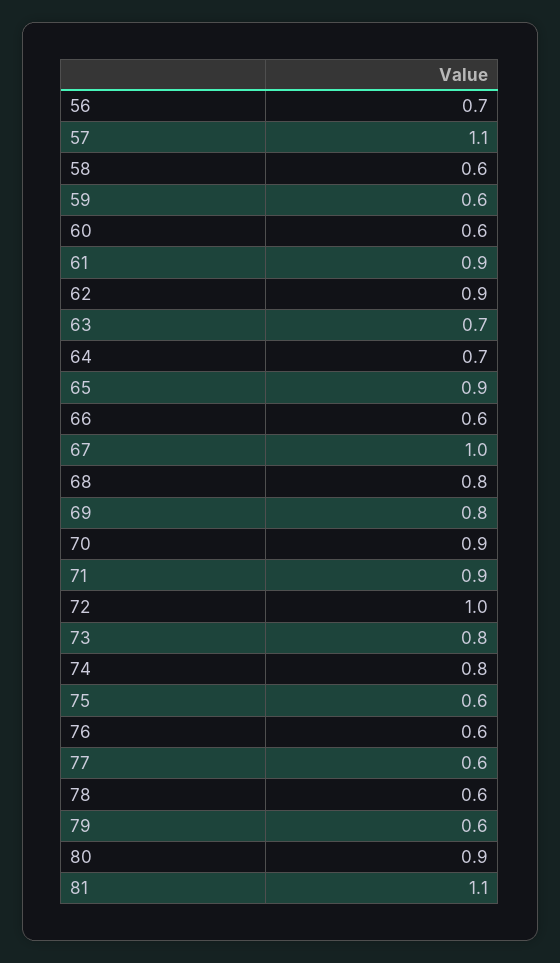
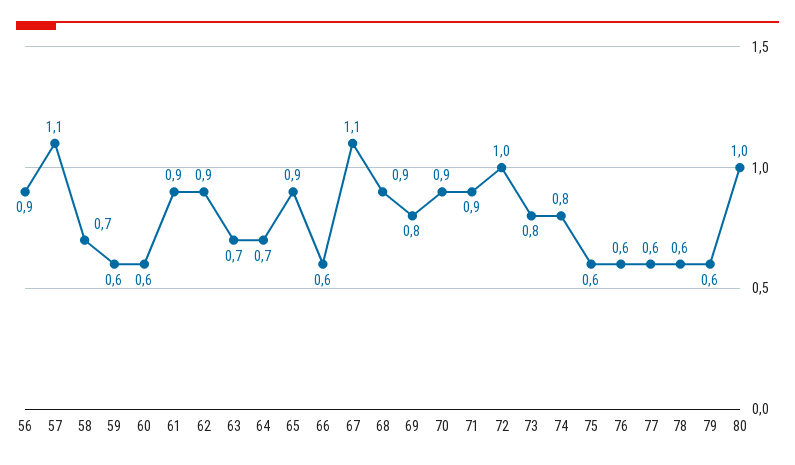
56: 0.7 -> 0.9
58: 0.6 -> 0.7
67: 1 -> 1.1
68: 0.8 -> 0.9
80: 0.9 -> 1
81: 1.1 -> none

